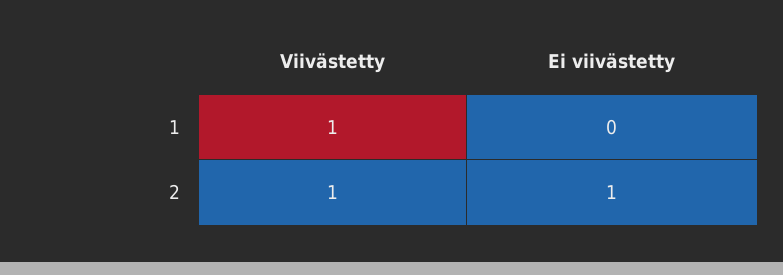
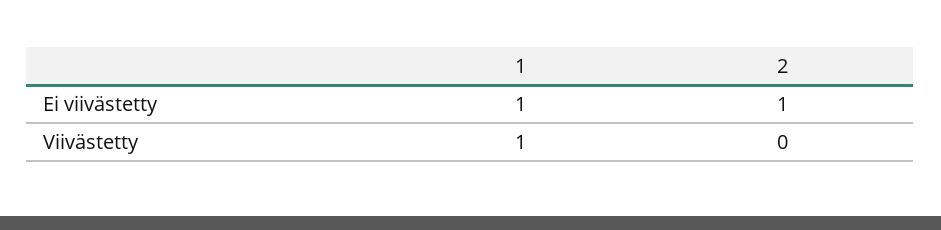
Ei viivästetty, 1: 0 -> 1
Viivästetty, 2: 1 -> 0

